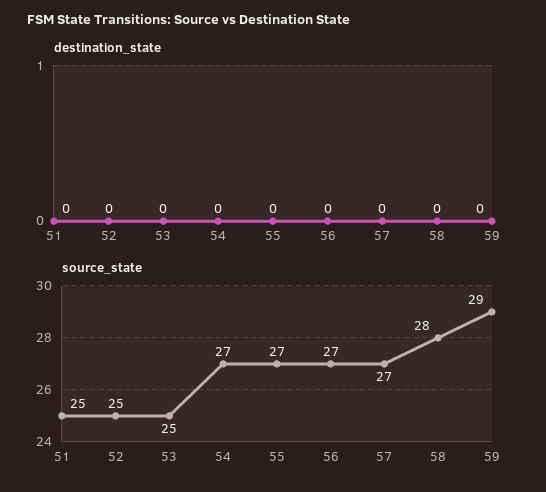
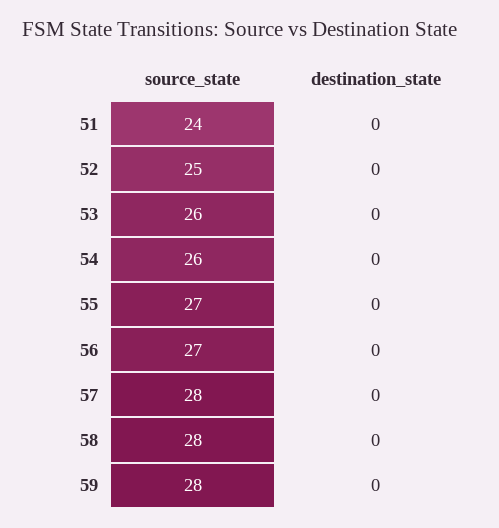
source_state, 51: 25 -> 24
source_state, 53: 25 -> 26
source_state, 54: 27 -> 26
source_state, 57: 27 -> 28
source_state, 59: 29 -> 28

